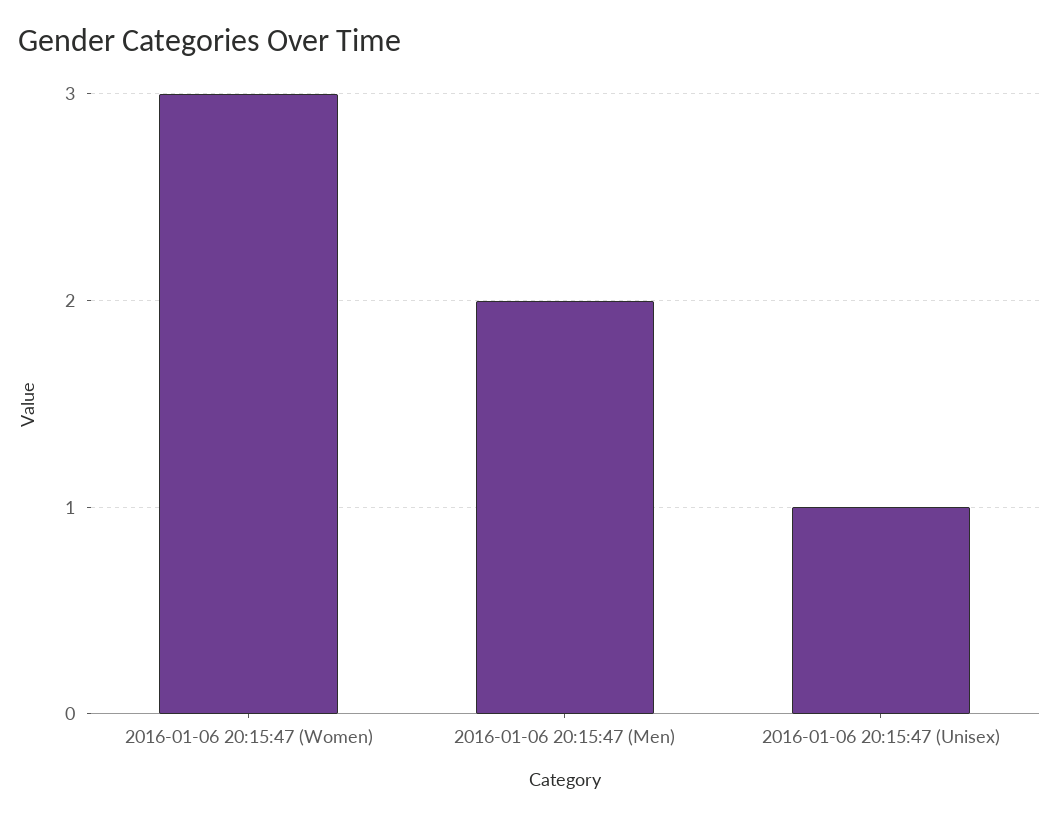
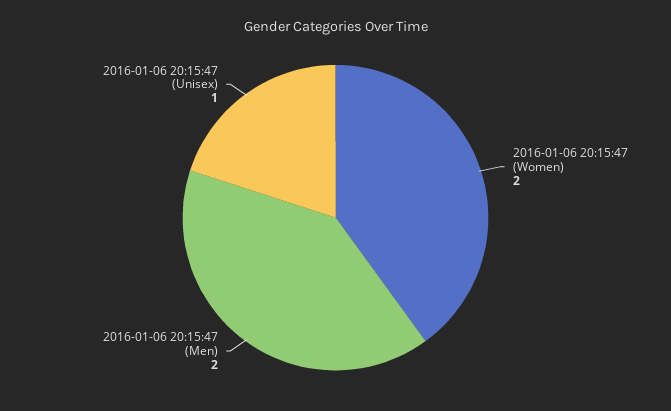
2016-01-06 20:15:47 (Women): 3 -> 2

